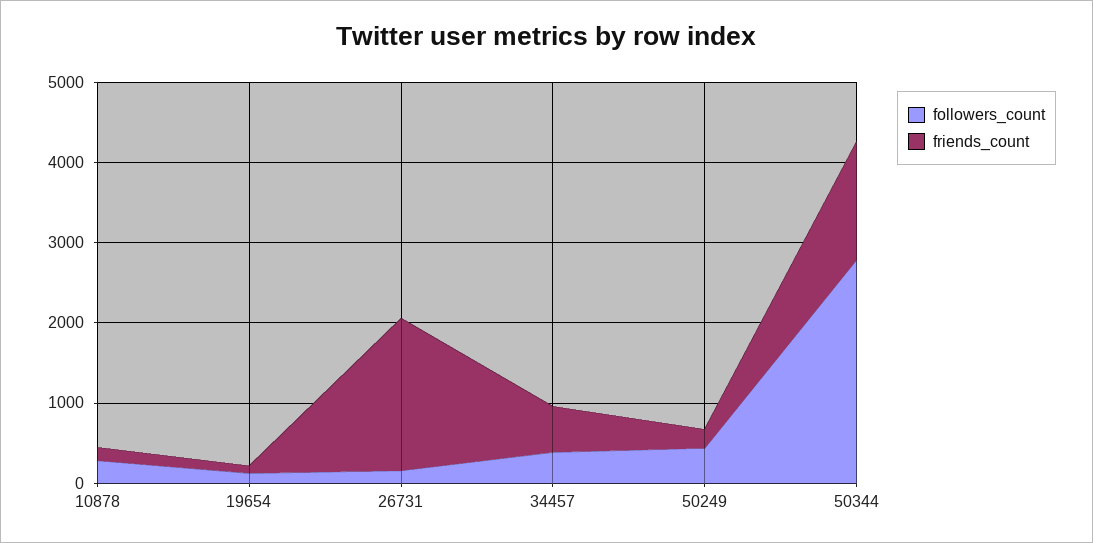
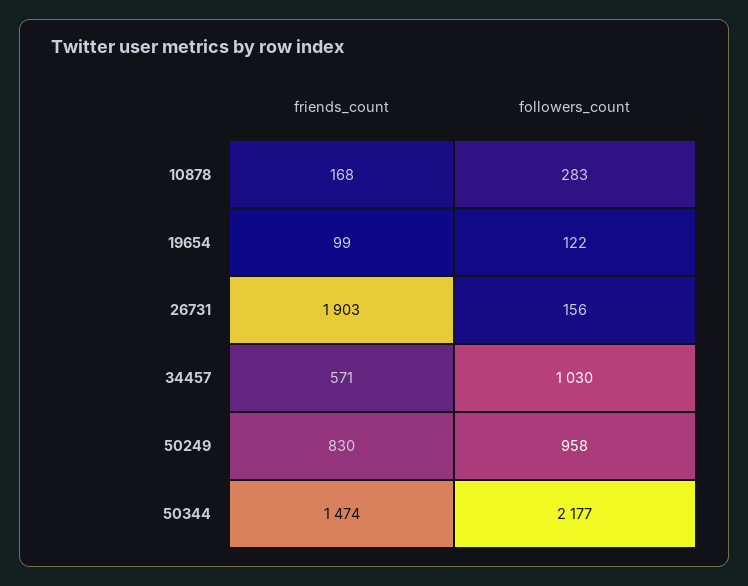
followers_count, 34457: 400 -> 1030
followers_count, 50249: 400 -> 958
friends_count, 50249: 200 -> 830
followers_count, 50344: 2800 -> 2177

